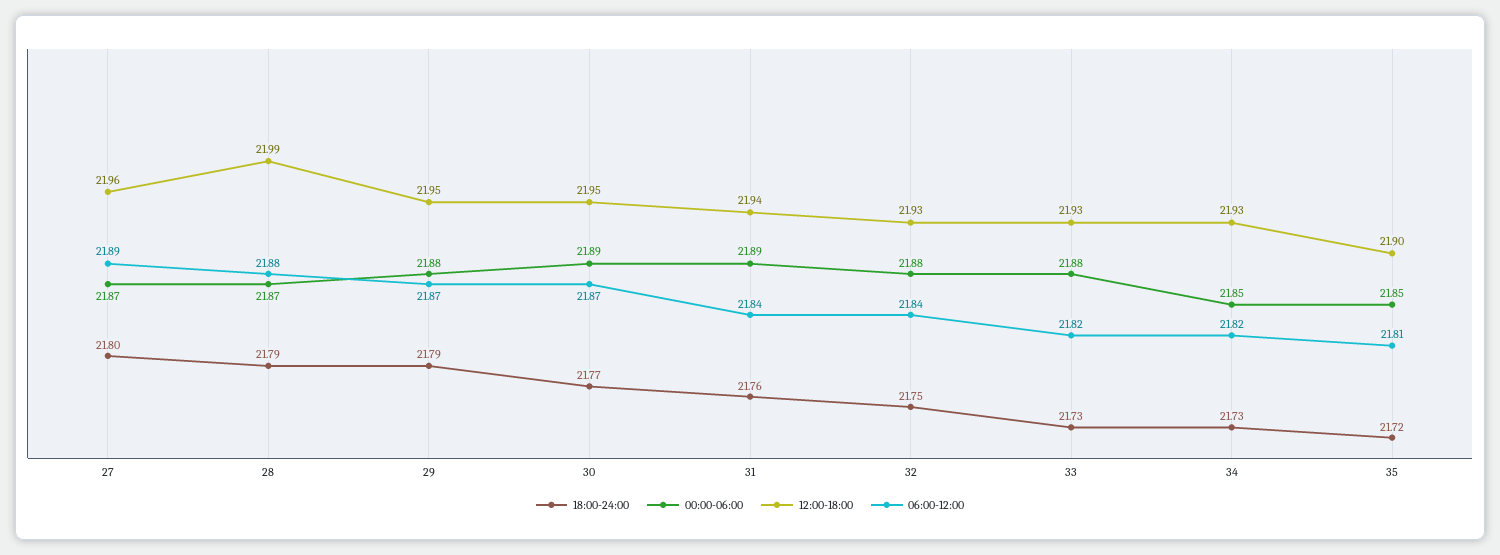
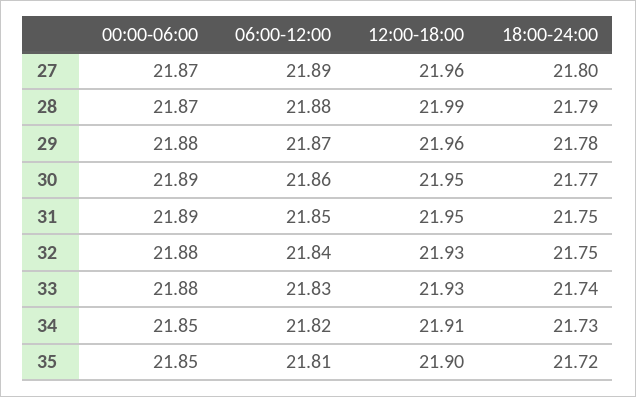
18:00-24:00, 29: 21.79 -> 21.78
12:00-18:00, 29: 21.95 -> 21.96
06:00-12:00, 30: 21.87 -> 21.86
18:00-24:00, 31: 21.76 -> 21.75
12:00-18:00, 31: 21.94 -> 21.95
06:00-12:00, 31: 21.84 -> 21.85
18:00-24:00, 33: 21.73 -> 21.74
06:00-12:00, 33: 21.82 -> 21.83
12:00-18:00, 34: 21.93 -> 21.91

